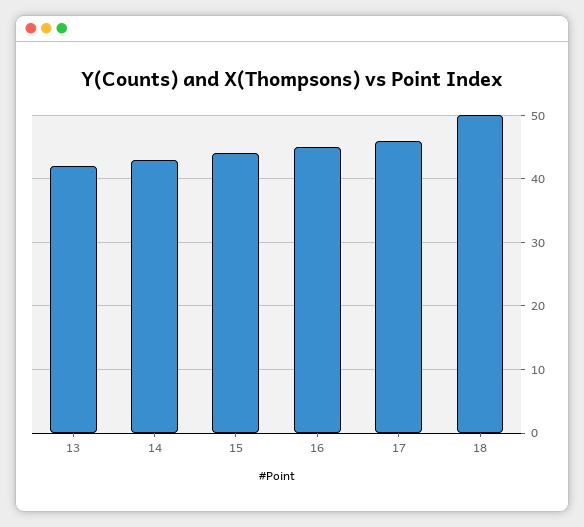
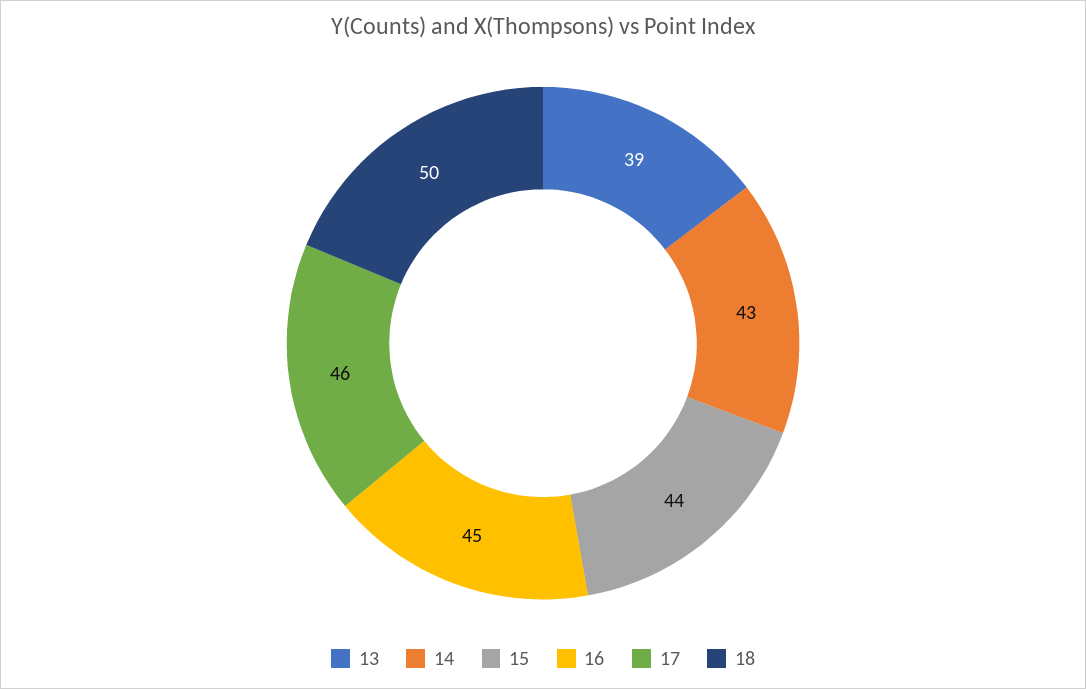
13: 42 -> 39

